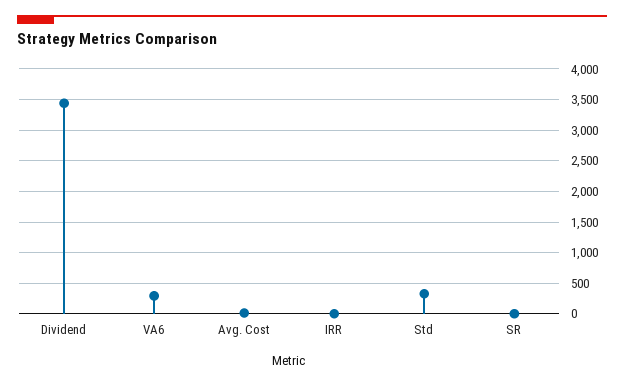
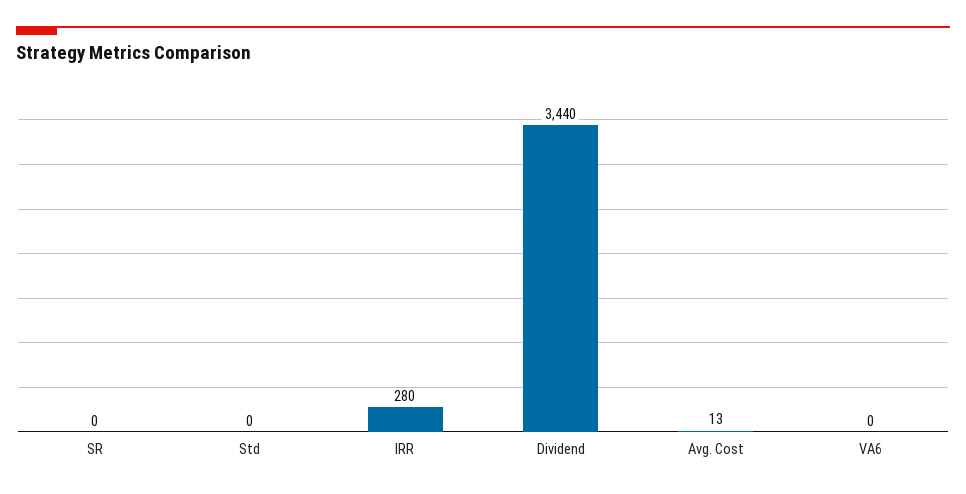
VA6: 300 -> 0
IRR: 0 -> 280
Std: 300 -> 0

